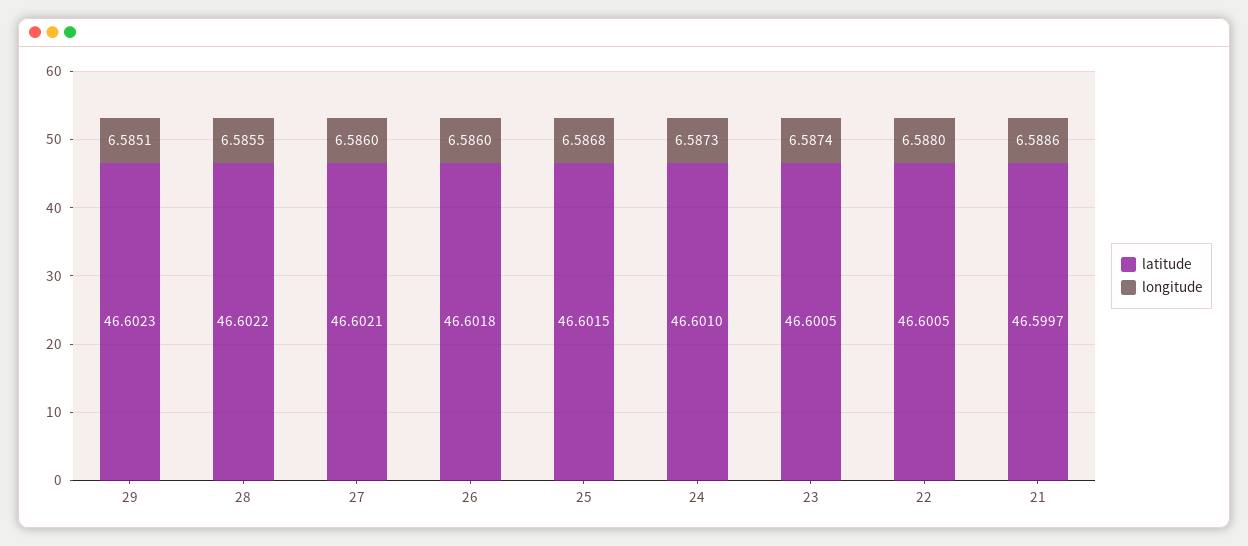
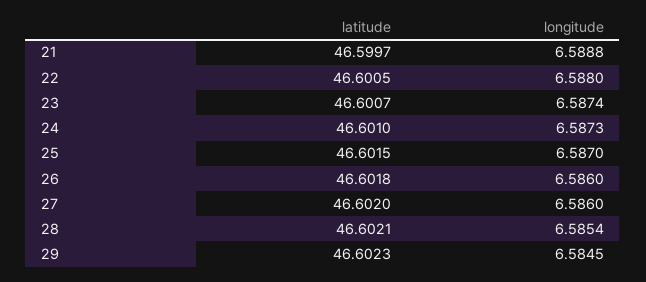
longitude, 29: 6.5851 -> 6.5845
latitude, 28: 46.6022 -> 46.6021
longitude, 28: 6.5855 -> 6.5854
latitude, 27: 46.6021 -> 46.602
longitude, 25: 6.5868 -> 6.587
latitude, 23: 46.6005 -> 46.6007
longitude, 21: 6.5886 -> 6.5888

